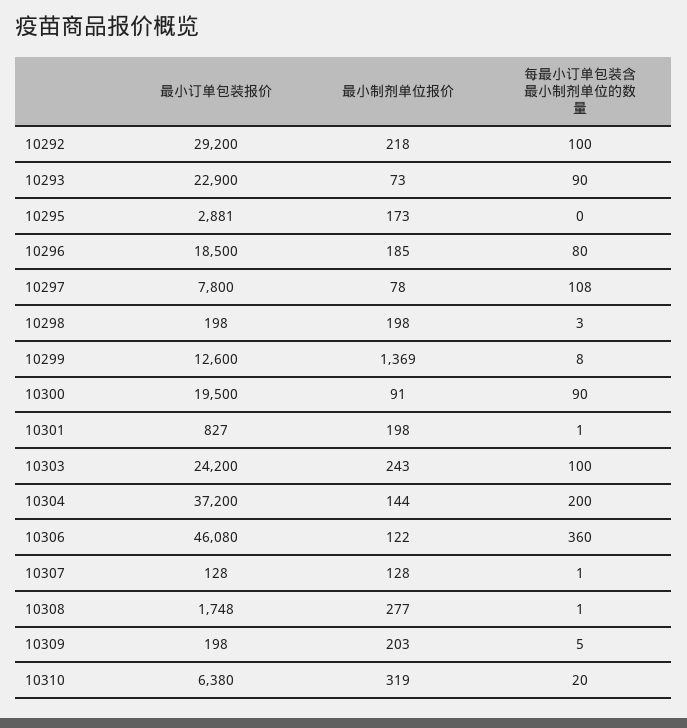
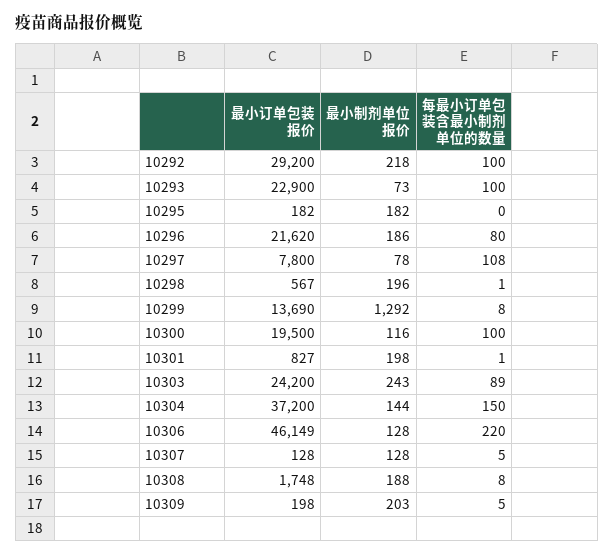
每最小订单包装含最小制剂单位的数量, 10293: 90 -> 100
最小订单包装报价, 10295: 2881 -> 182
最小制剂单位报价, 10295: 173 -> 182
最小订单包装报价, 10296: 18500 -> 21620
最小制剂单位报价, 10296: 185 -> 186
最小订单包装报价, 10298: 198 -> 567
最小制剂单位报价, 10298: 198 -> 196
每最小订单包装含最小制剂单位的数量, 10298: 3 -> 1
最小订单包装报价, 10299: 12600 -> 13690
最小制剂单位报价, 10299: 1369 -> 1292
最小制剂单位报价, 10300: 91 -> 116
每最小订单包装含最小制剂单位的数量, 10300: 90 -> 100
每最小订单包装含最小制剂单位的数量, 10303: 100 -> 89
每最小订单包装含最小制剂单位的数量, 10304: 200 -> 150
最小订单包装报价, 10306: 46080 -> 46149
最小制剂单位报价, 10306: 122 -> 128
每最小订单包装含最小制剂单位的数量, 10306: 360 -> 220
每最小订单包装含最小制剂单位的数量, 10307: 1 -> 5
最小制剂单位报价, 10308: 277 -> 188
每最小订单包装含最小制剂单位的数量, 10308: 1 -> 8
最小订单包装报价, 10310: 6380 -> none
最小制剂单位报价, 10310: 319 -> none
每最小订单包装含最小制剂单位的数量, 10310: 20 -> none

